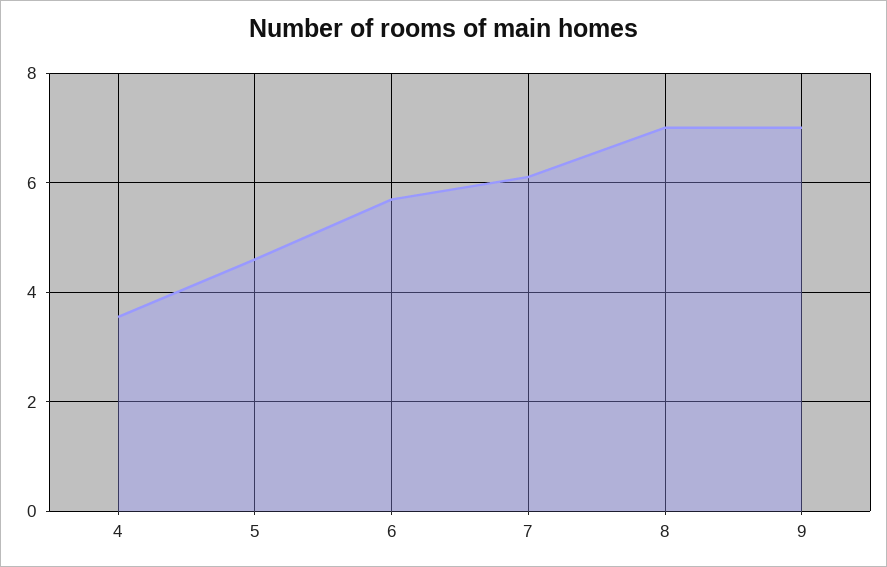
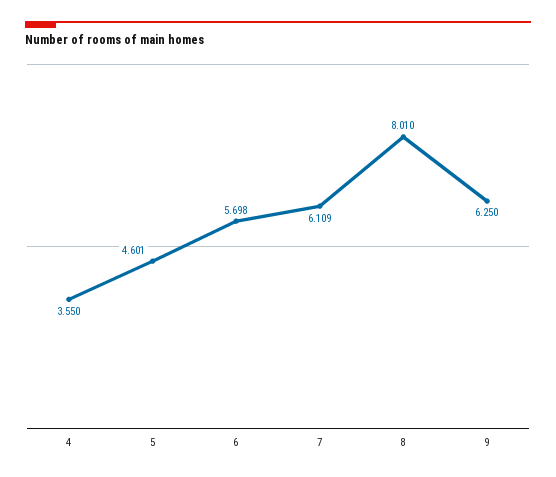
8: 7 -> 8.01
9: 7 -> 6.25

